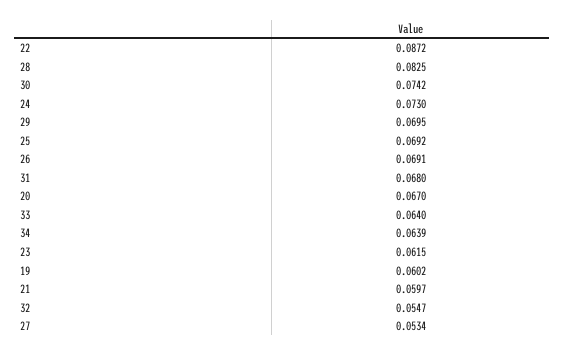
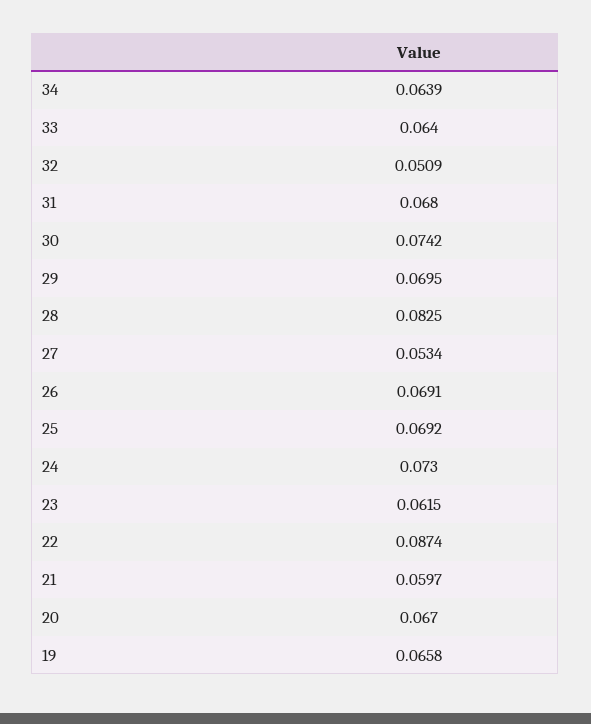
22: 0.0872 -> 0.0874
19: 0.0602 -> 0.0658
32: 0.0547 -> 0.0509

